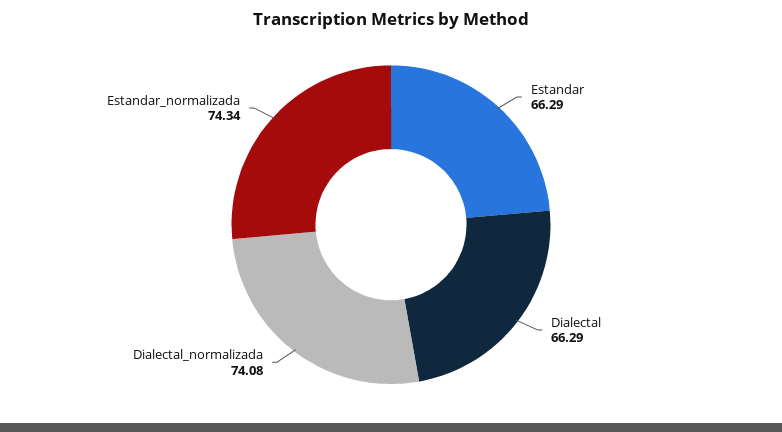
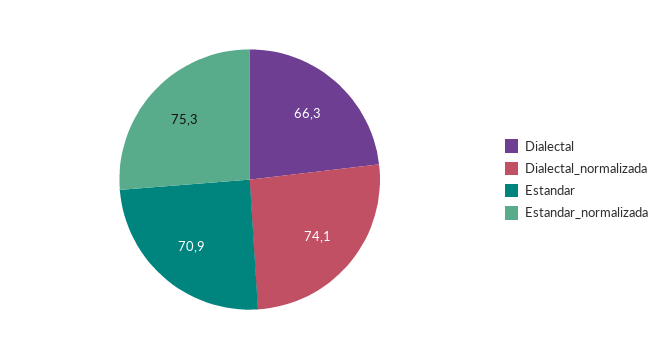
Estandar: 66.29 -> 70.9
Estandar_normalizada: 74.34 -> 75.3

